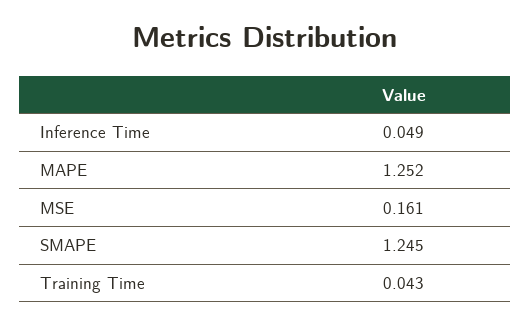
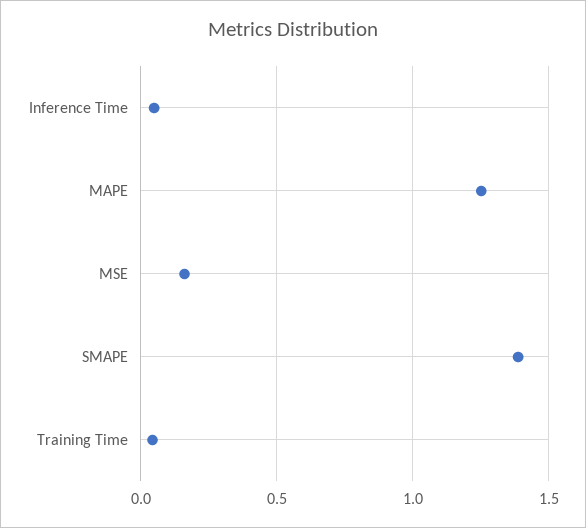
SMAPE: 1.245 -> 1.4

